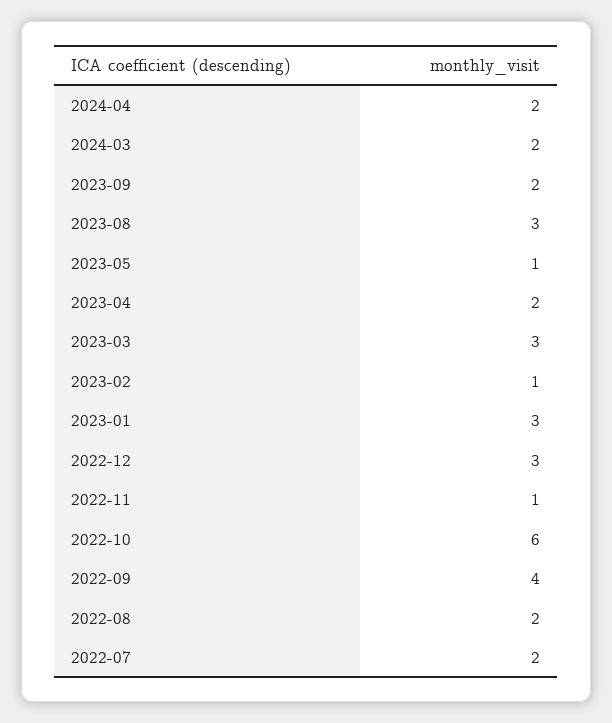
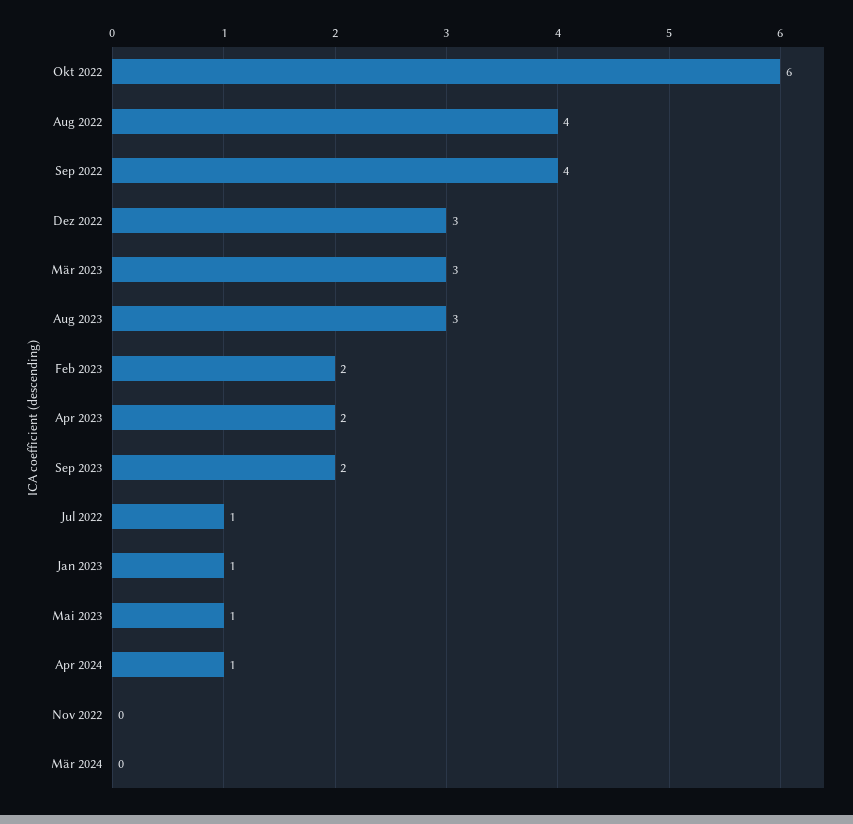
2024-04: 2 -> 1
2024-03: 2 -> 0
2023-02: 1 -> 2
2023-01: 3 -> 1
2022-11: 1 -> 0
2022-08: 2 -> 4
2022-07: 2 -> 1

